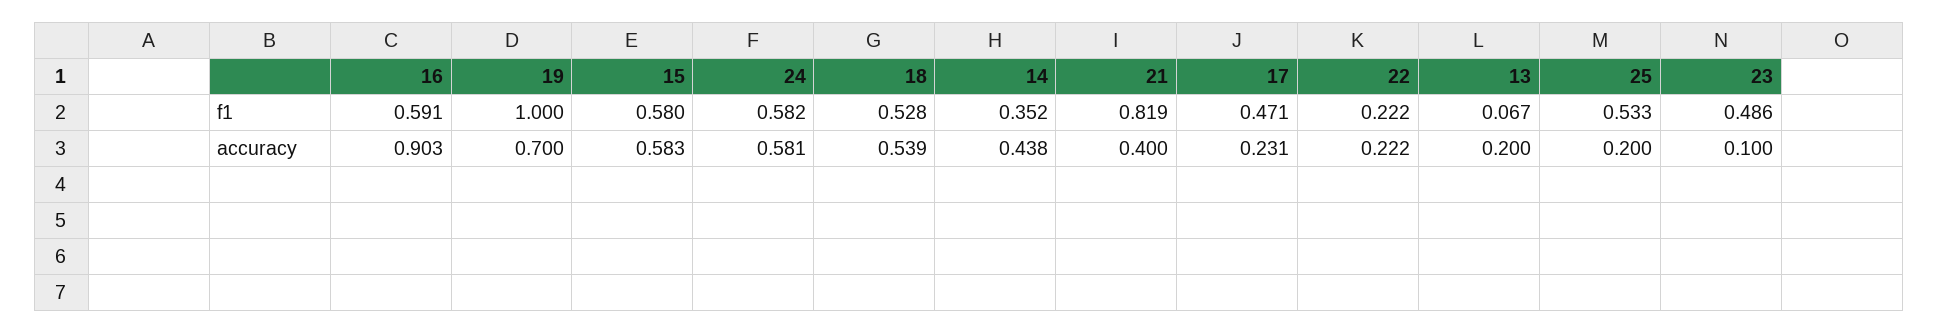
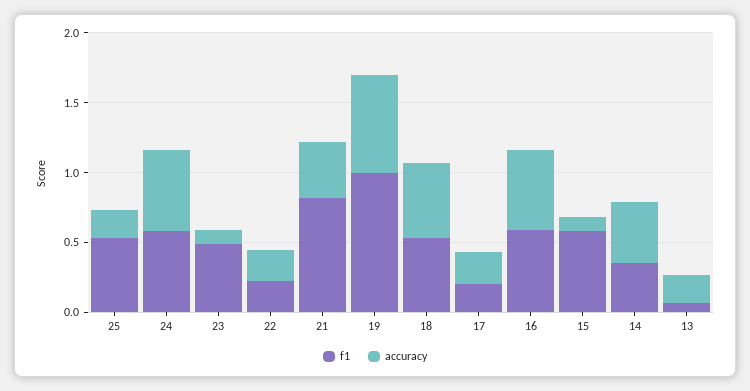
f1, 17: 0.471 -> 0.2
accuracy, 16: 0.903 -> 0.6
accuracy, 15: 0.583 -> 0.1

